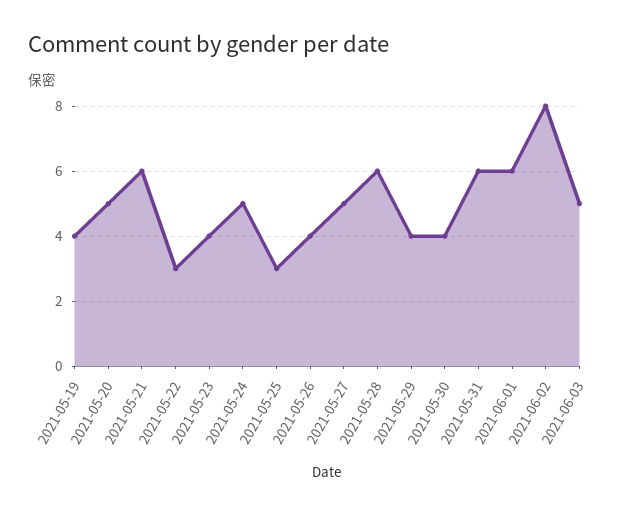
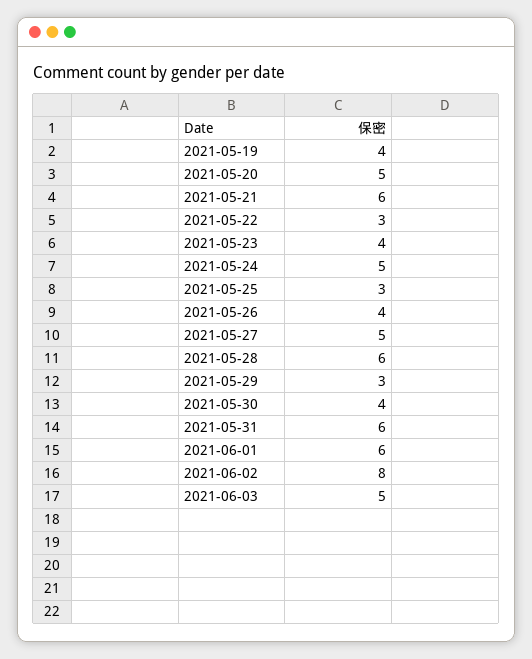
2021-05-29: 4 -> 3

